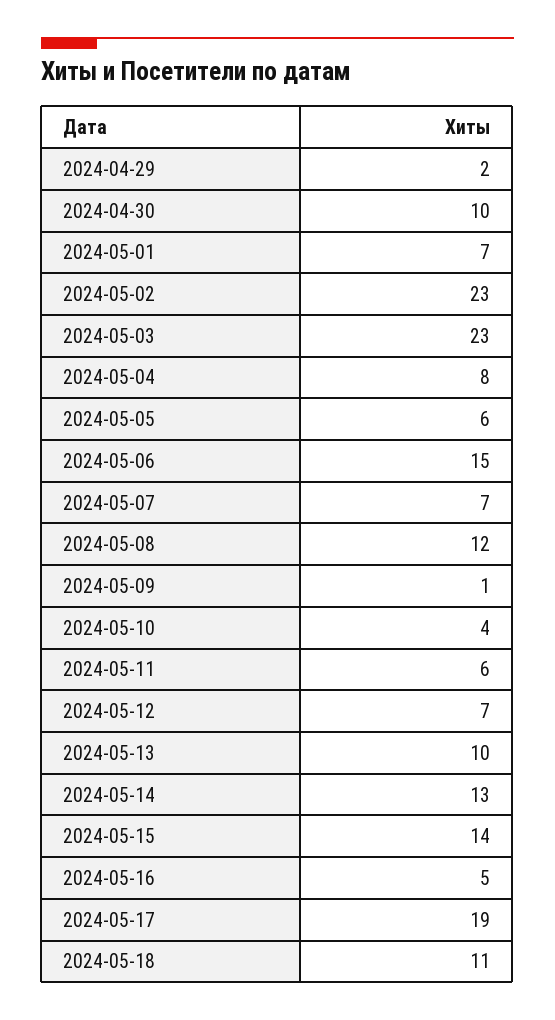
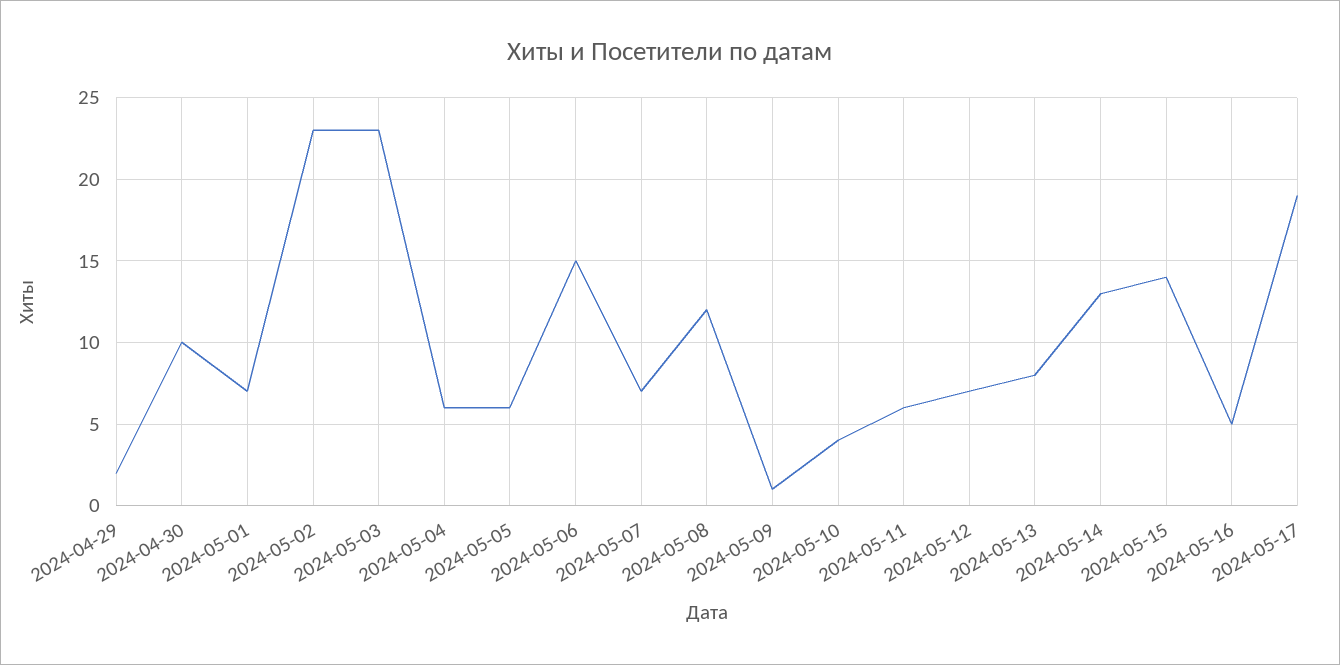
2024-05-04: 8 -> 6
2024-05-13: 10 -> 8
2024-05-18: 11 -> none

